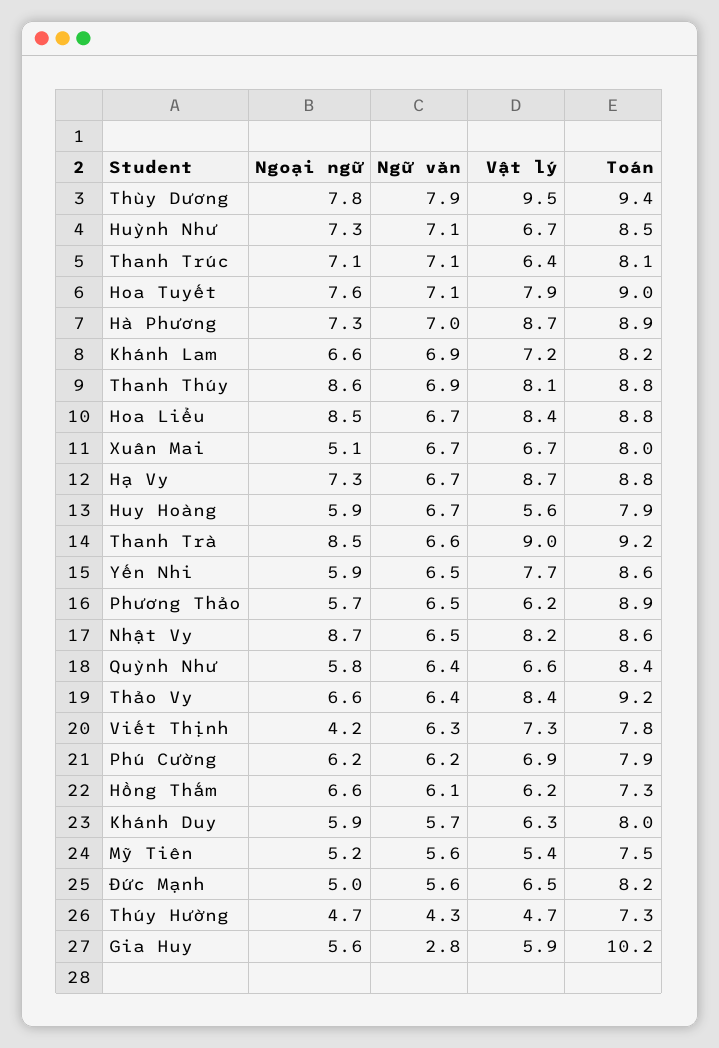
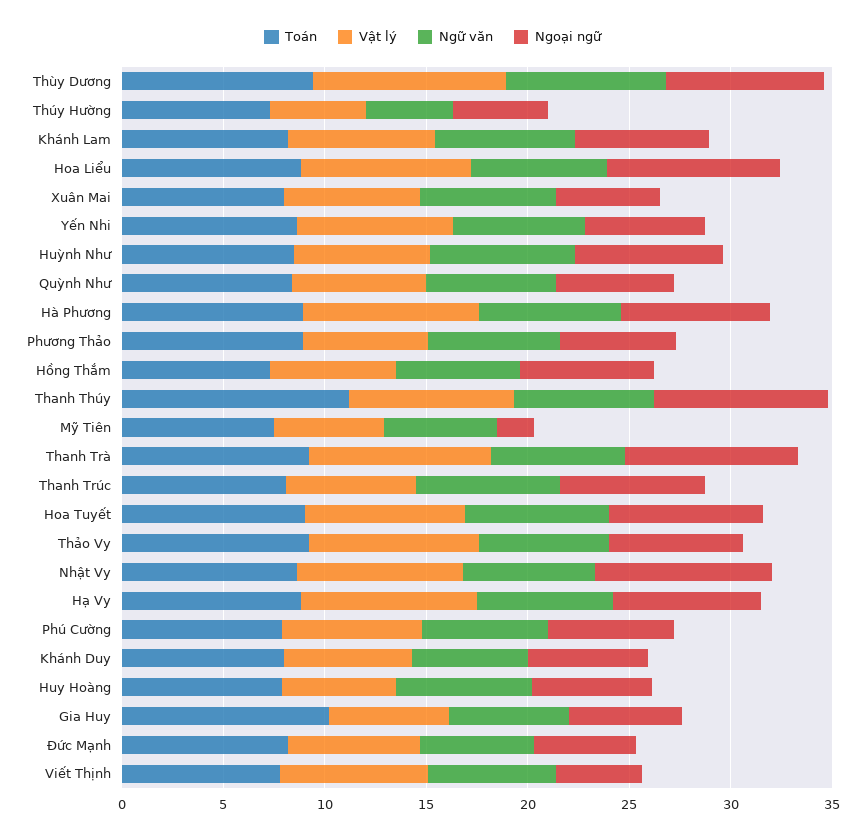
Toán, Thanh Thúy: 8.8 -> 11
Ngoại ngữ, Mỹ Tiên: 5.2 -> 2
Ngữ văn, Gia Huy: 2.8 -> 6

